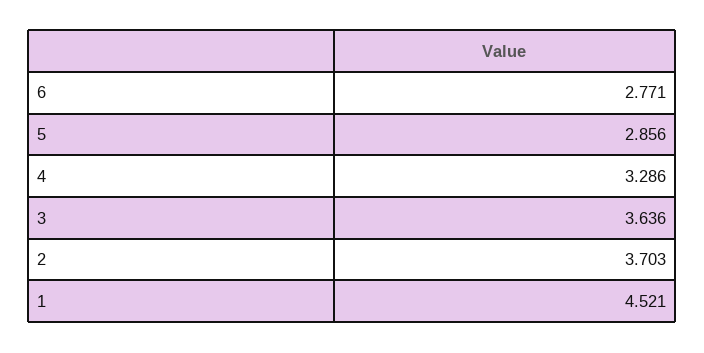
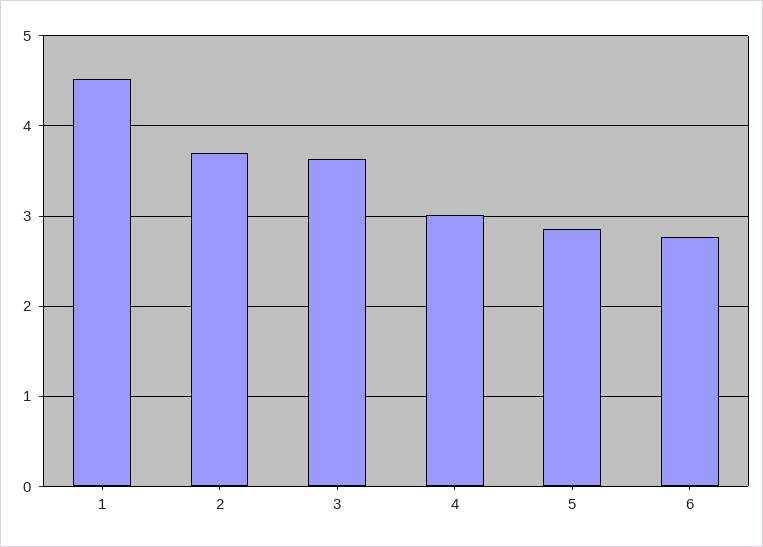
4: 3.286 -> 3

